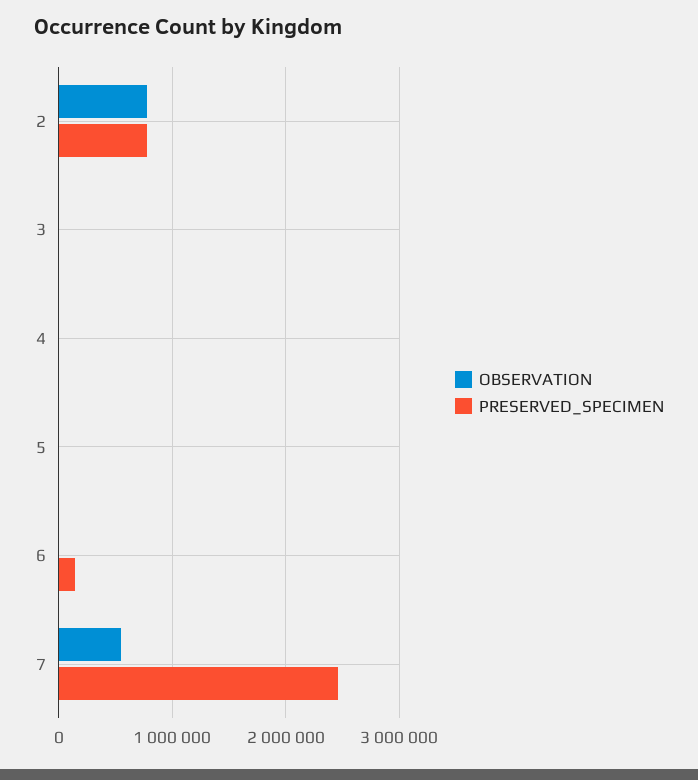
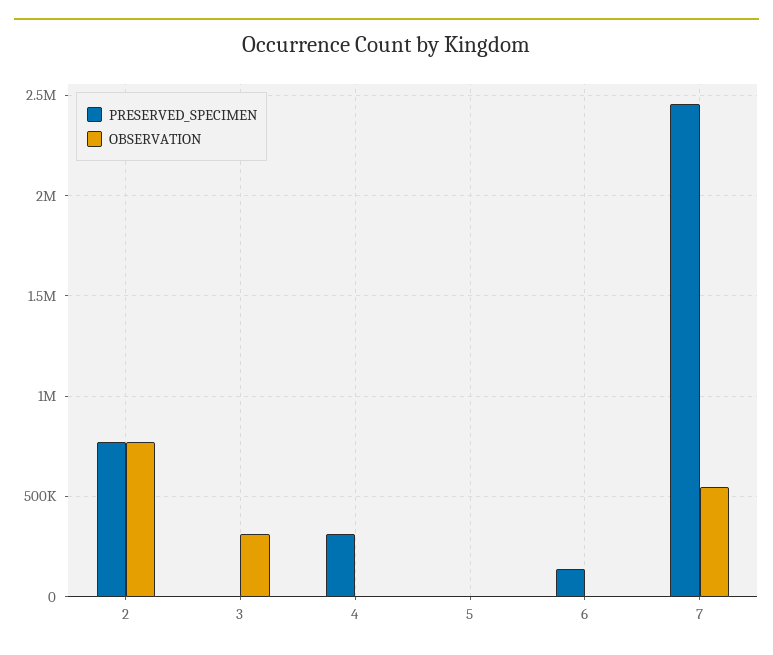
OBSERVATION, 3: 0 -> 300000
PRESERVED_SPECIMEN, 4: 0 -> 300000

